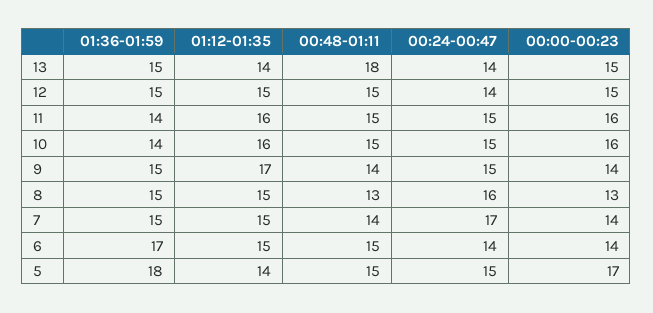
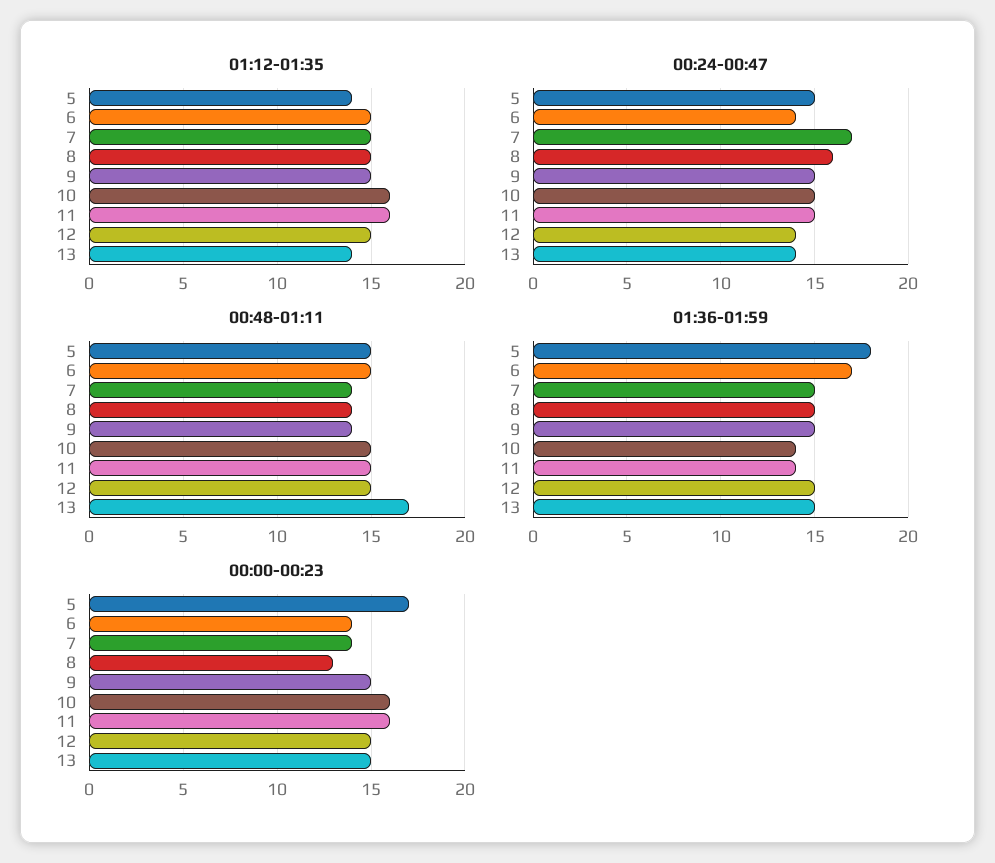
00:48-01:11, 13: 18 -> 17
01:12-01:35, 9: 17 -> 15
00:00-00:23, 9: 14 -> 15
00:48-01:11, 8: 13 -> 14

